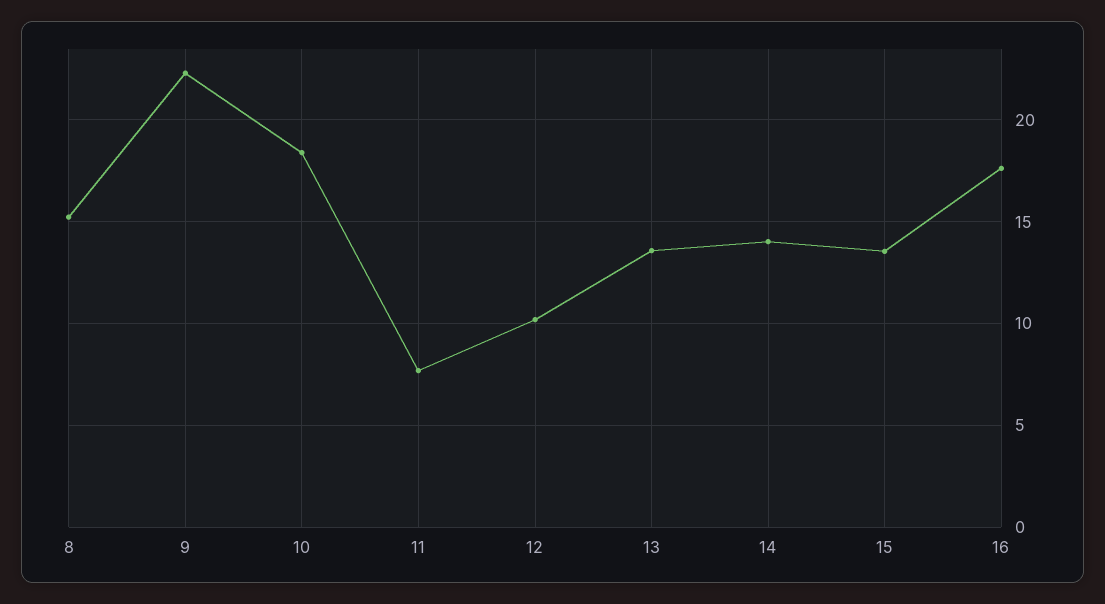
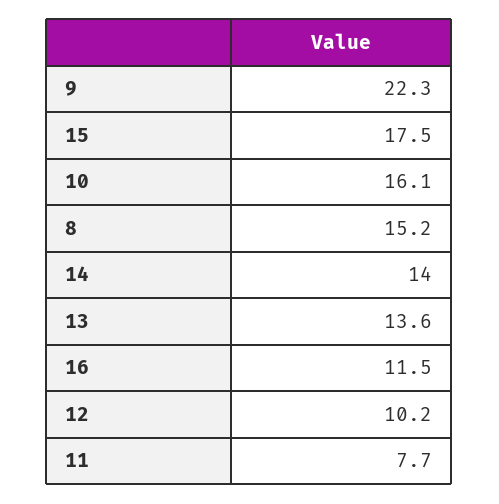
10: 18.5 -> 16.1
15: 13.5 -> 17.5
16: 17.5 -> 11.5

